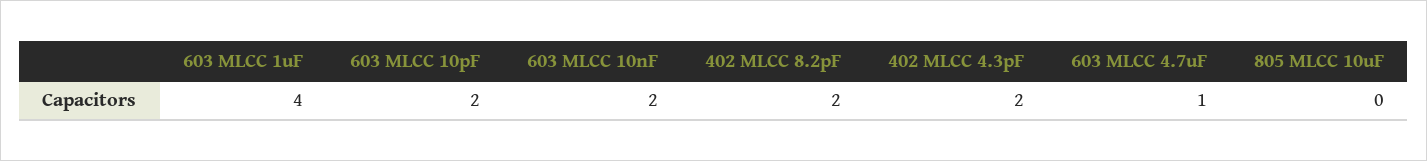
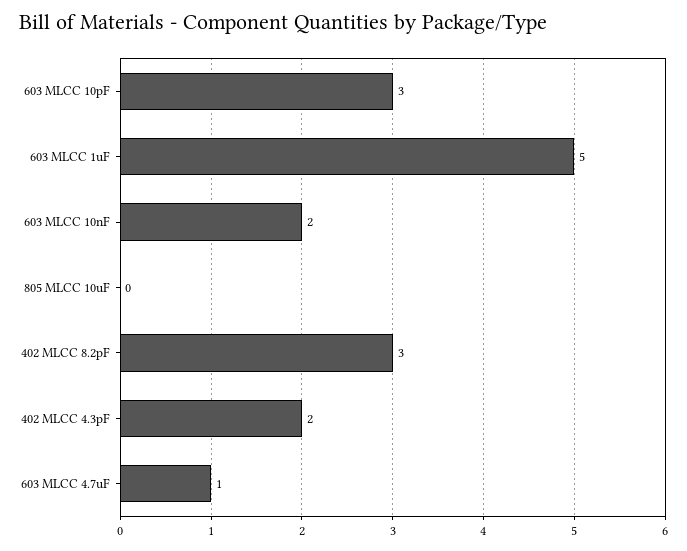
603 MLCC 1uF: 4 -> 5
603 MLCC 10pF: 2 -> 3
402 MLCC 8.2pF: 2 -> 3

